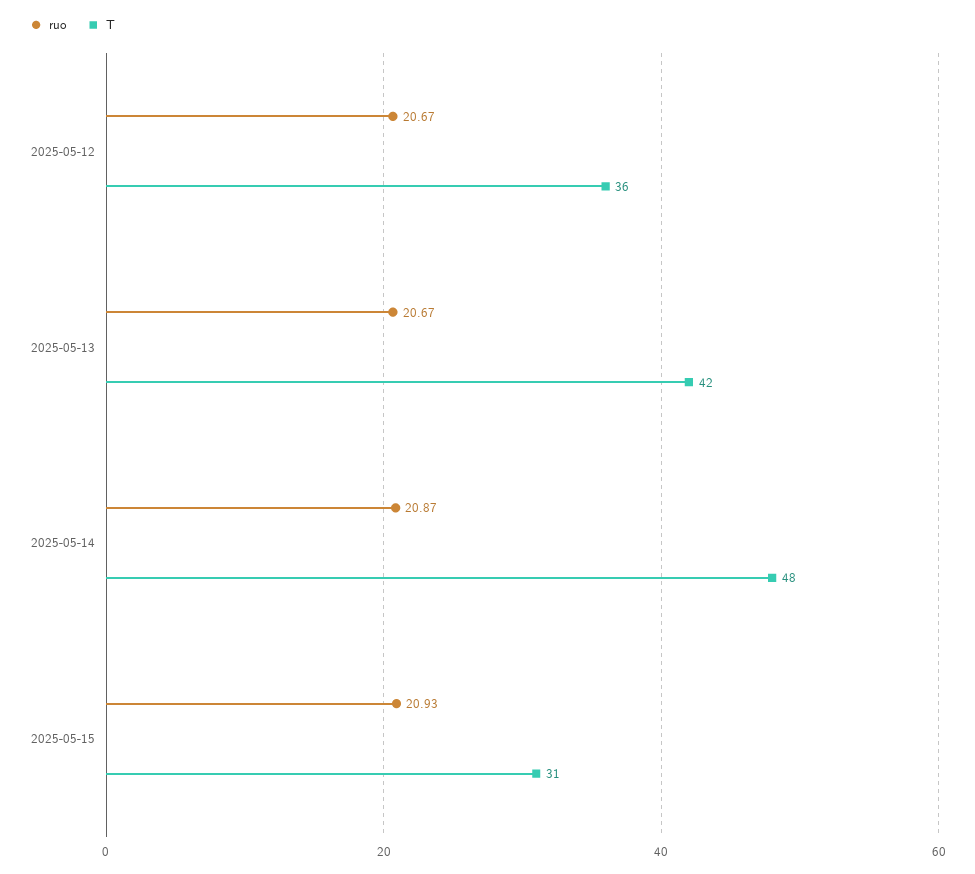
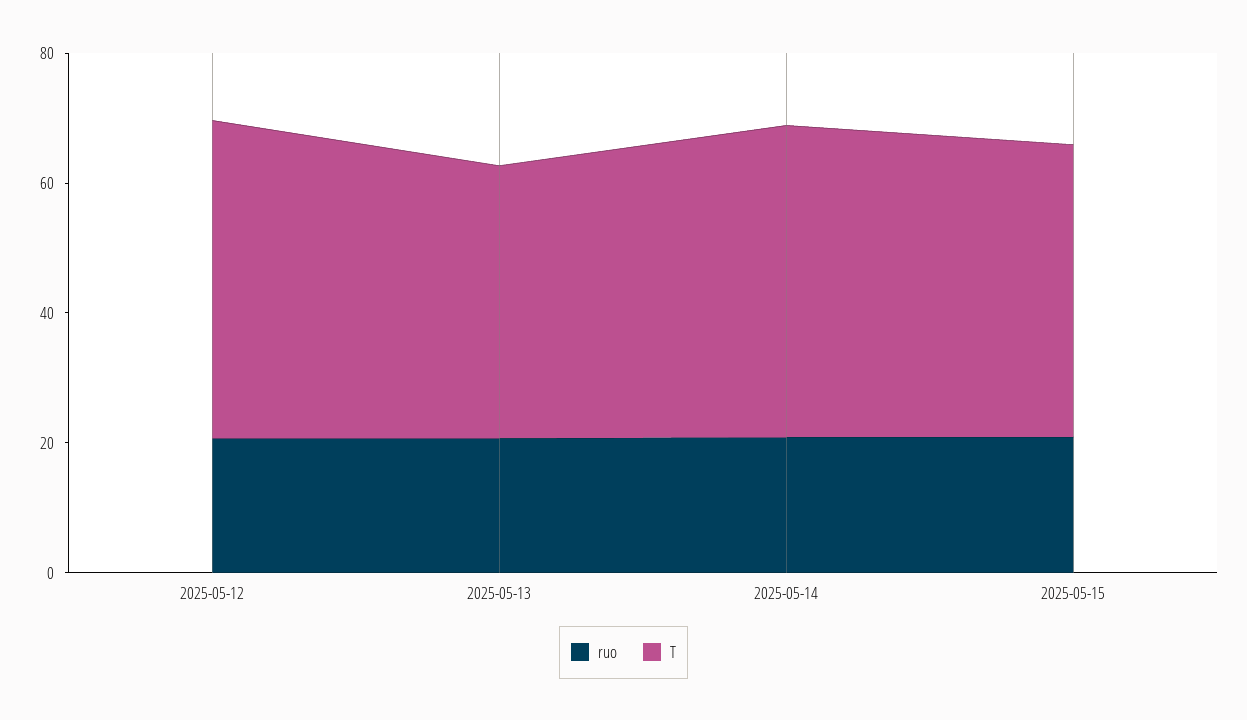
T, 2025-05-12: 36 -> 50
T, 2025-05-15: 31 -> 45

